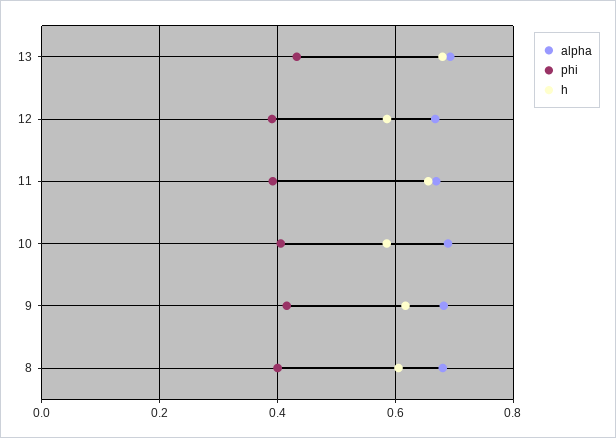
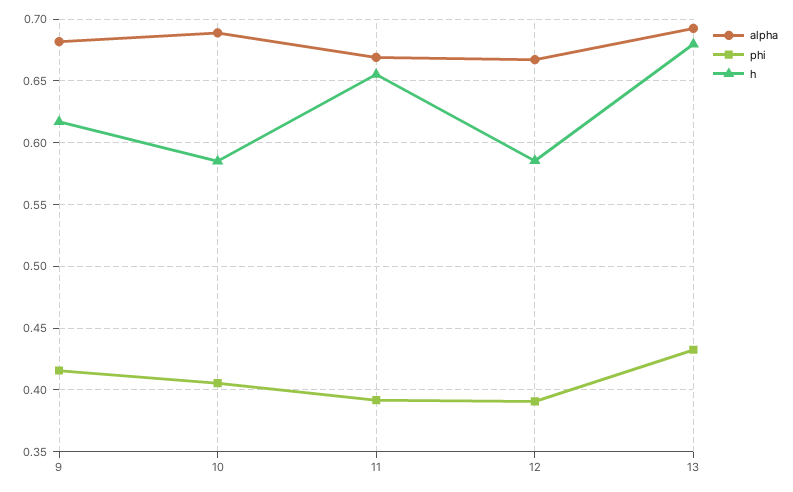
alpha, 8: 0.68 -> none
phi, 8: 0.4 -> none
h, 8: 0.6 -> none

